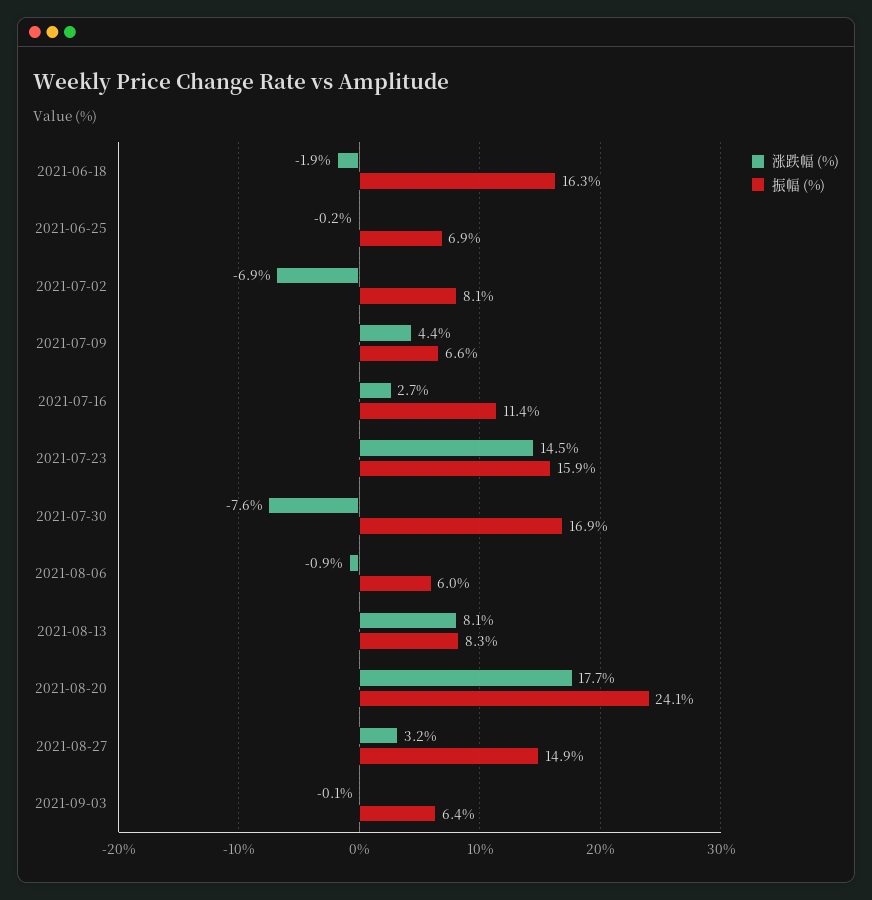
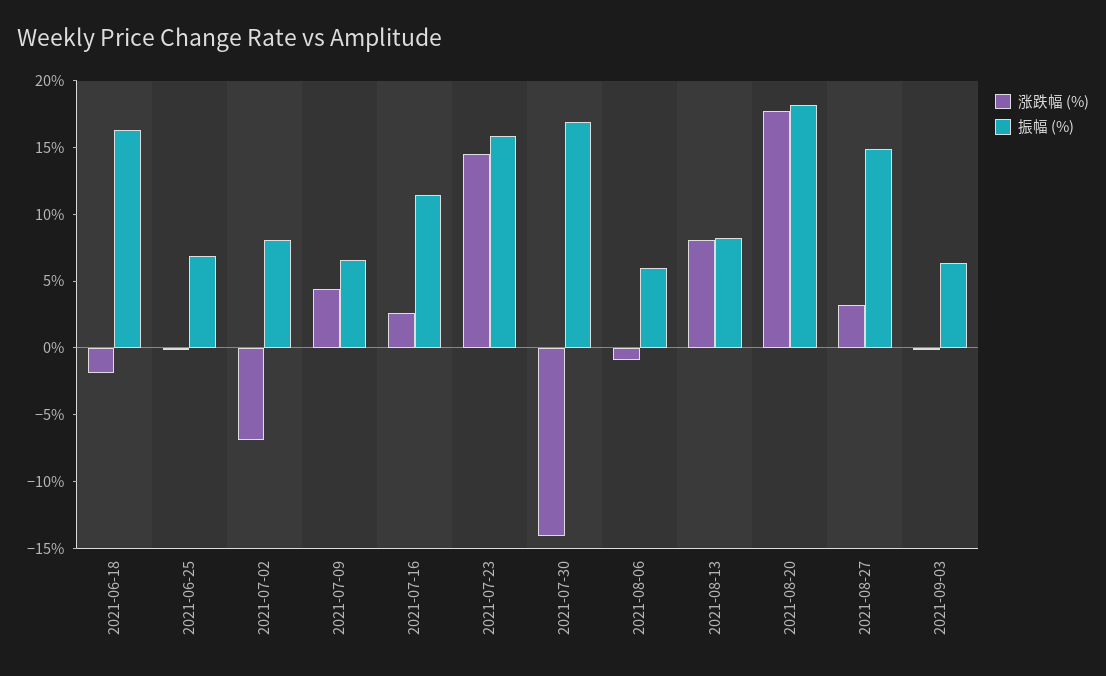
涨跌幅 (%), 2021-07-30: -7.6 -> -14
振幅 (%), 2021-08-20: 24.1 -> 18

